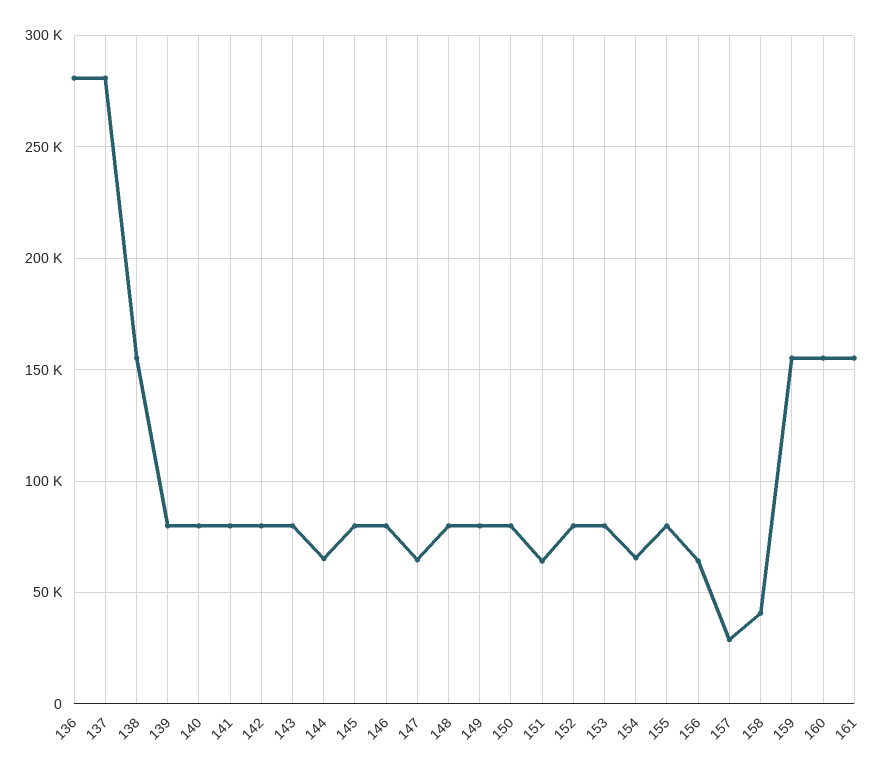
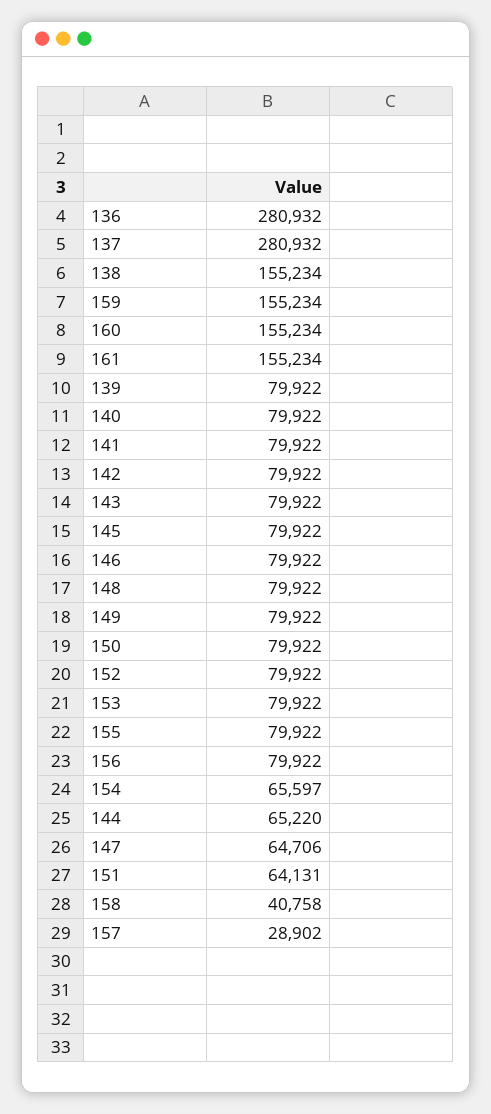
156: 65000 -> 79922

